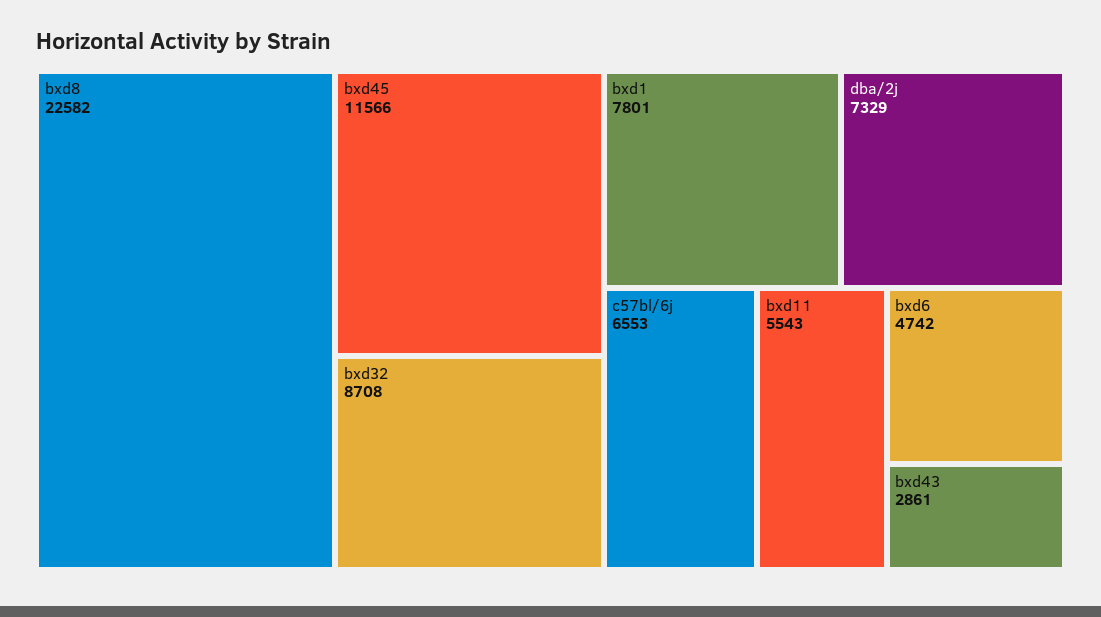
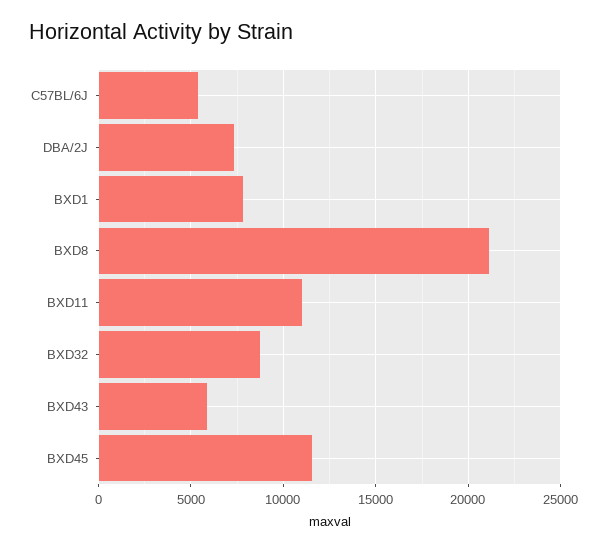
bxd8: 22582 -> 21000
c57bl/6j: 6553 -> 5500
bxd11: 5543 -> 11000
bxd6: 4742 -> none
bxd43: 2861 -> 6000

